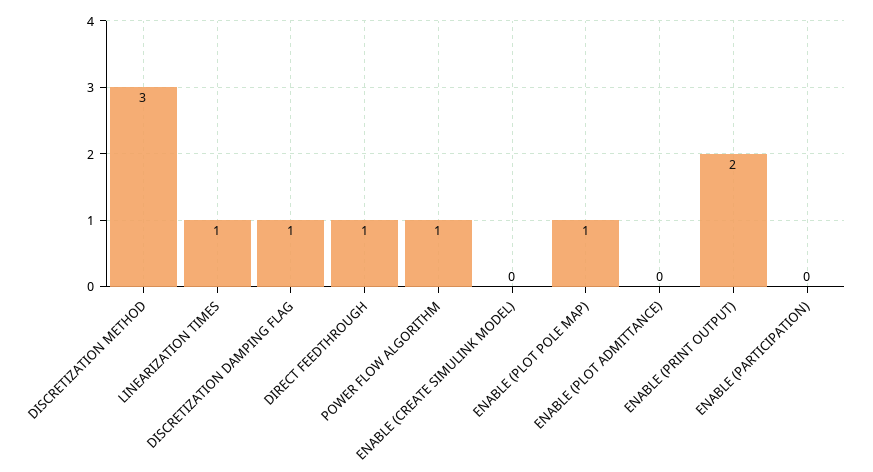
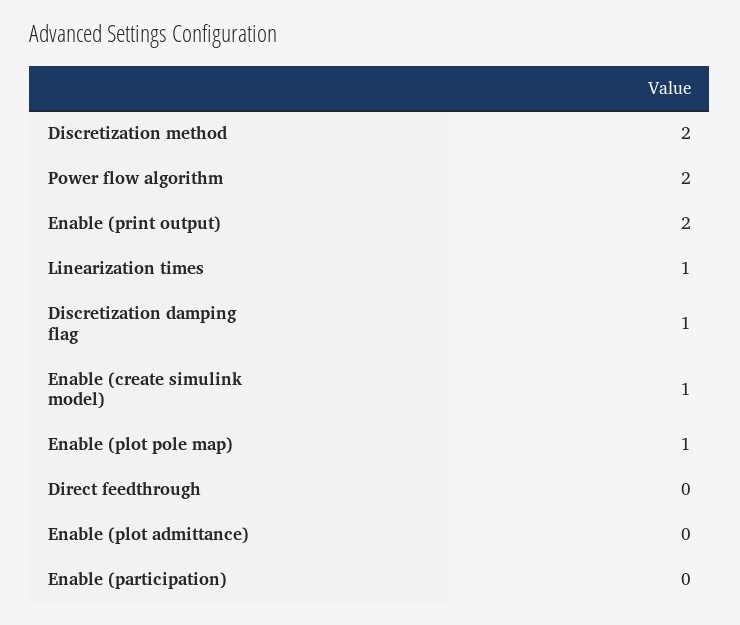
DISCRETIZATION METHOD: 3 -> 2
DIRECT FEEDTHROUGH: 1 -> 0
POWER FLOW ALGORITHM: 1 -> 2
ENABLE (CREATE SIMULINK MODEL): 0 -> 1

